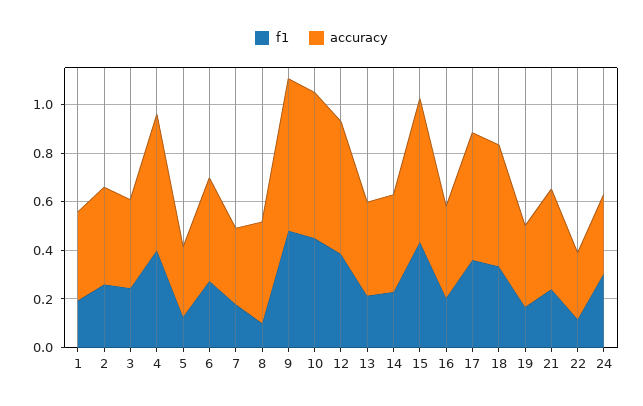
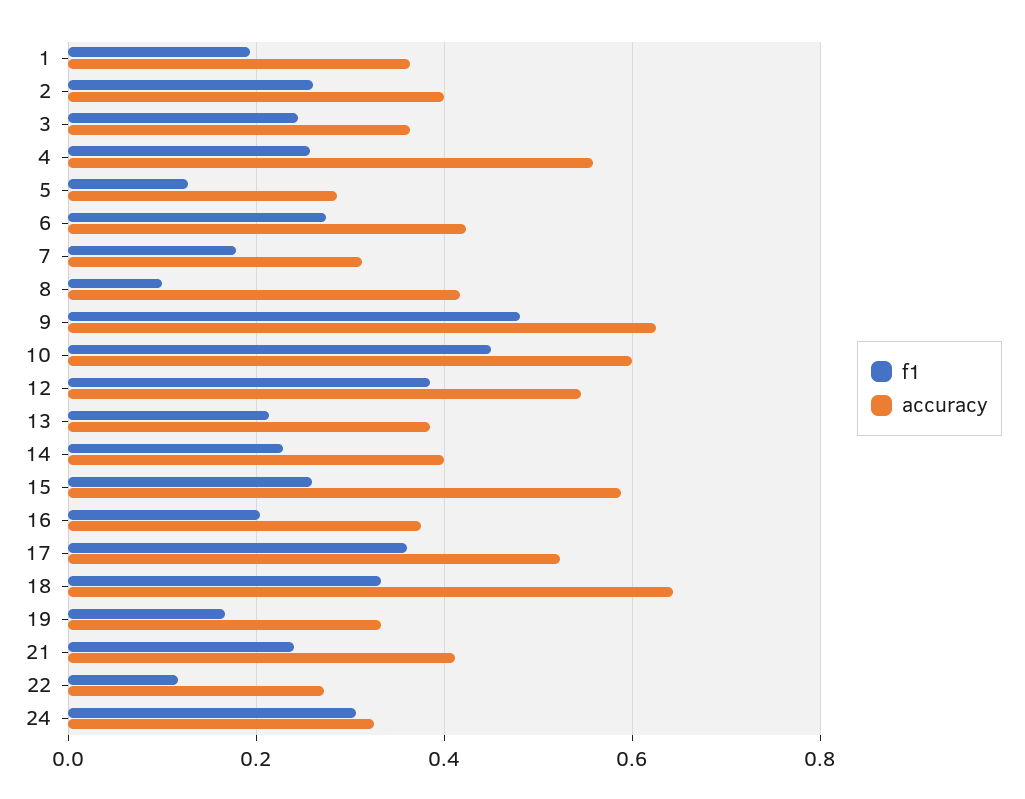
f1, 4: 0.4 -> 0.26
f1, 15: 0.45 -> 0.26
accuracy, 18: 0.5 -> 0.64

